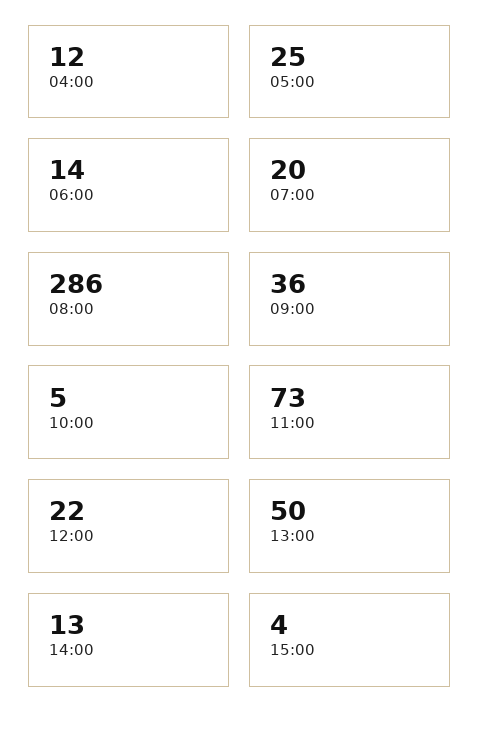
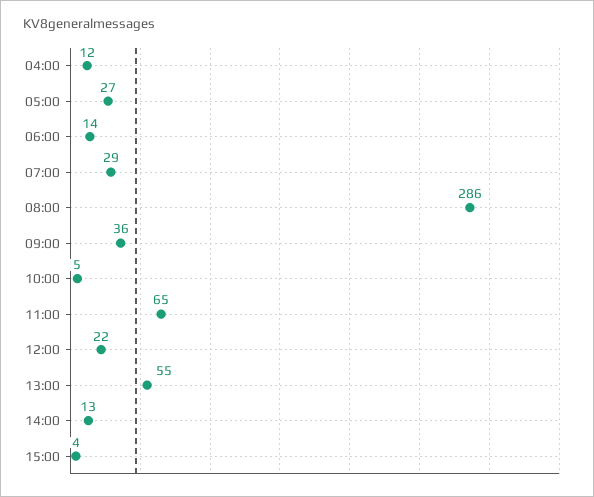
05:00: 25 -> 27
07:00: 20 -> 29
11:00: 73 -> 65
13:00: 50 -> 55

